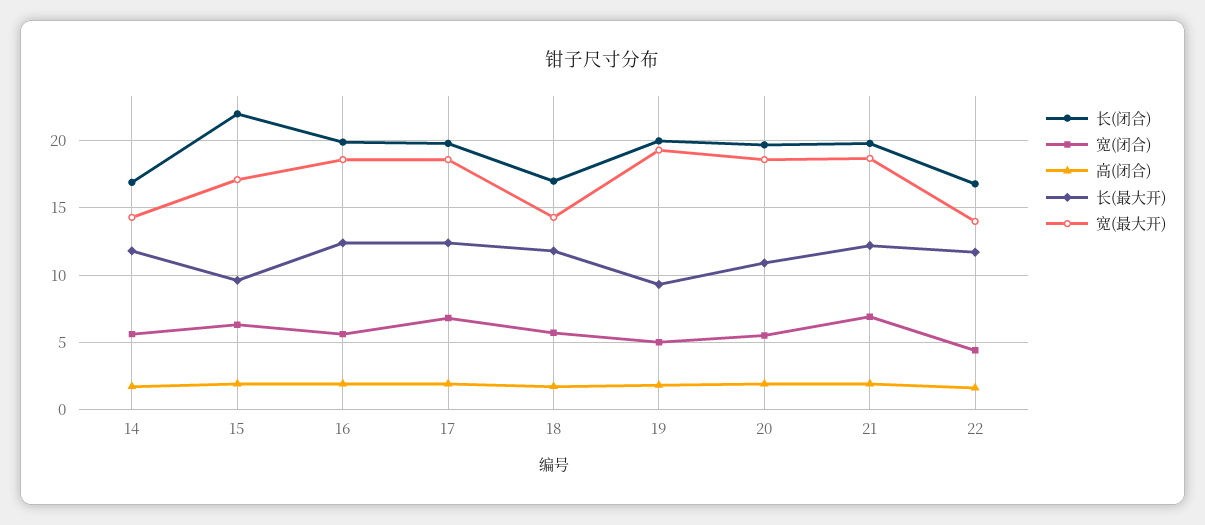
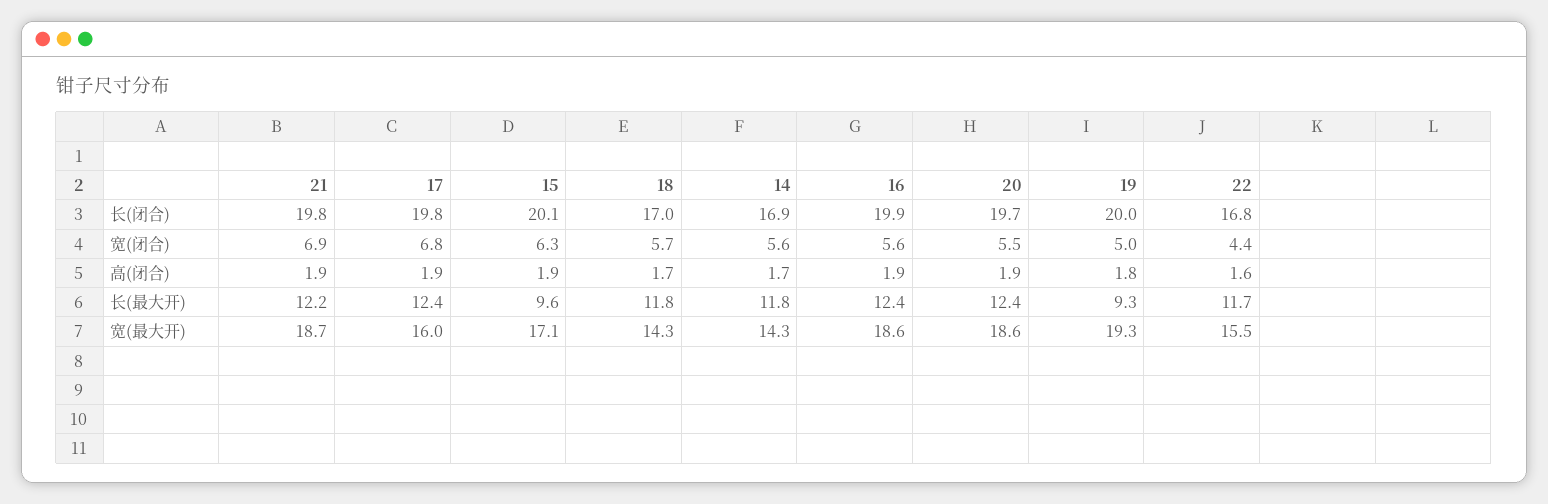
长(闭合), 15: 22 -> 20.1
宽(最大开), 17: 18.5 -> 16
长(最大开), 20: 11 -> 12.4
宽(最大开), 22: 14 -> 15.5

